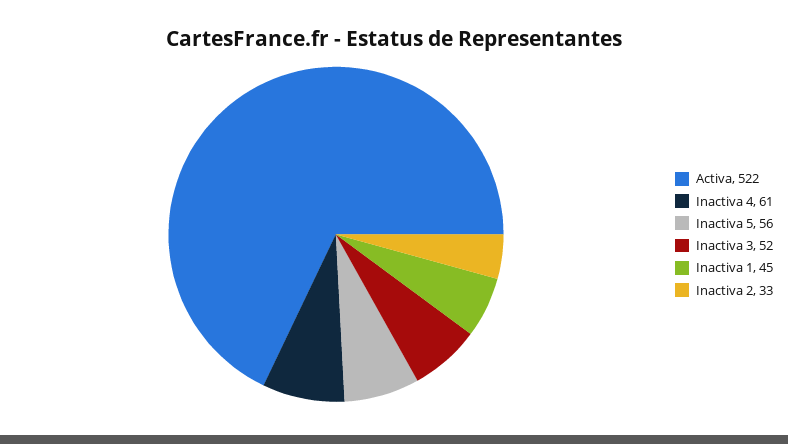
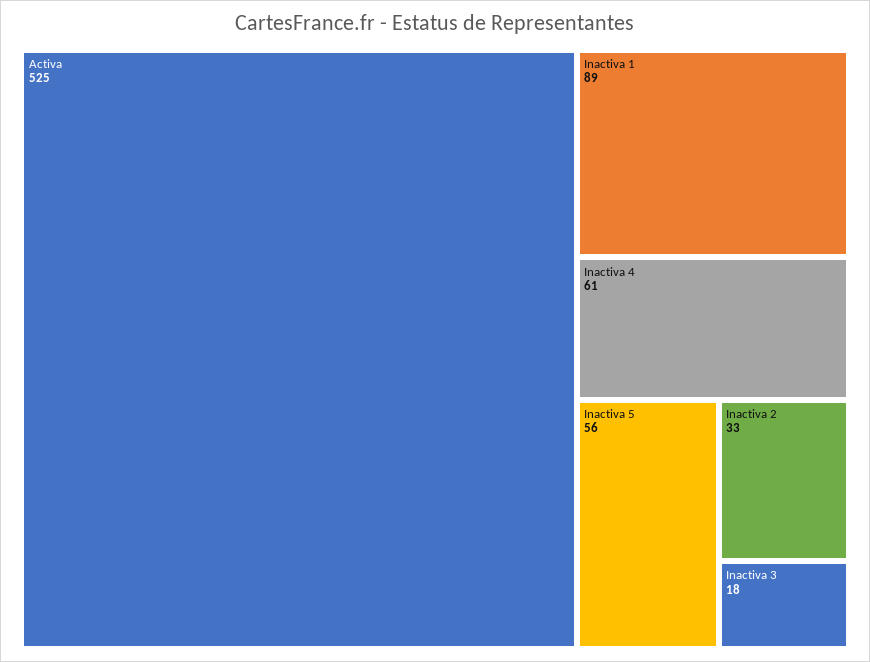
Activa: 522 -> 525
Inactiva 3: 52 -> 18
Inactiva 1: 45 -> 89

